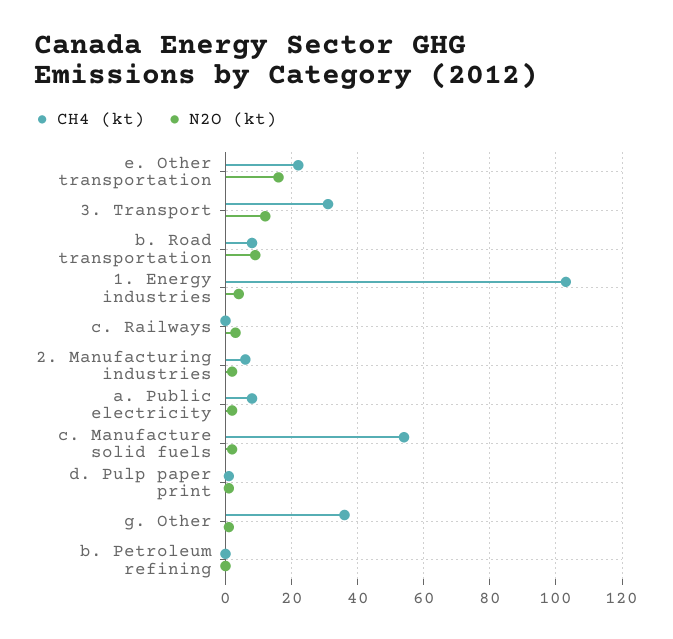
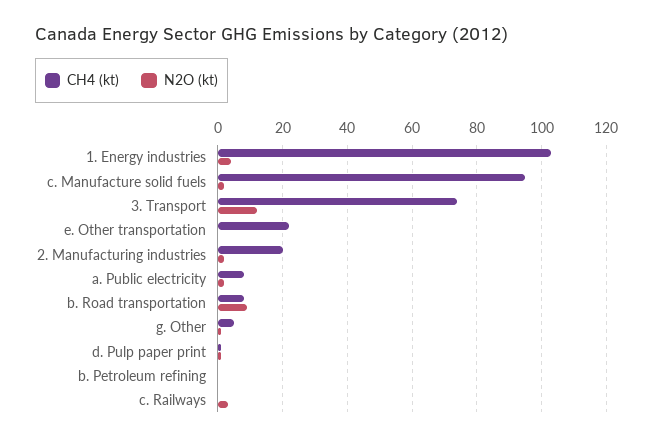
N2O (kt), e. Other transportation: 15 -> 0
CH4 (kt), 3. Transport: 30 -> 75
CH4 (kt), 2. Manufacturing industries: 5 -> 20
CH4 (kt), c. Manufacture solid fuels: 55 -> 95
CH4 (kt), g. Other: 35 -> 5

